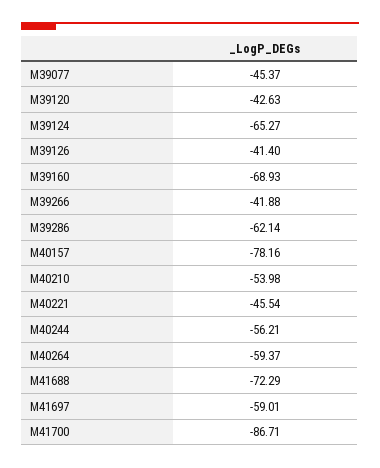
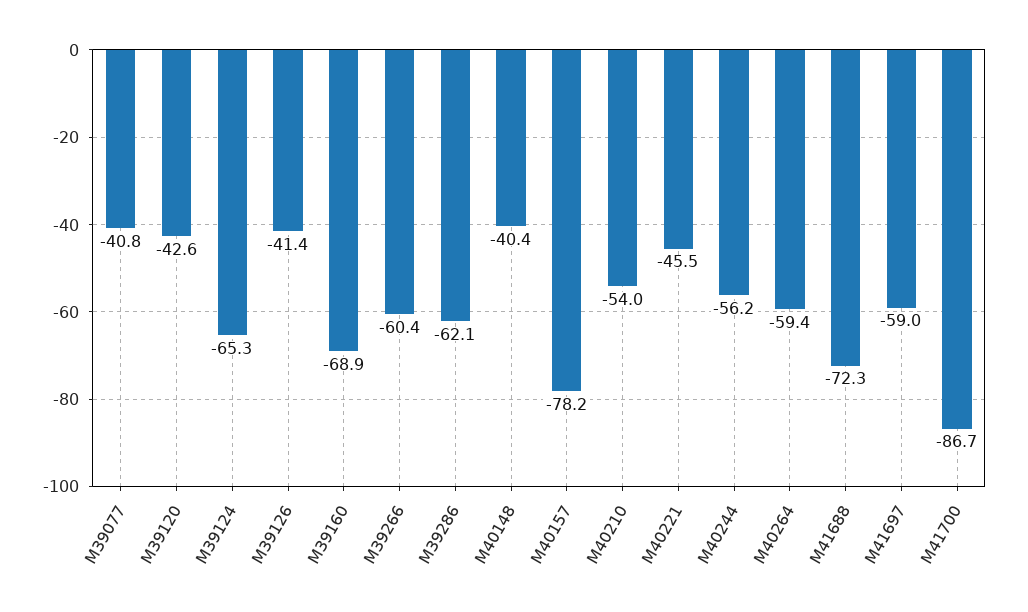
M39077: -45.37 -> -40.8
M39266: -41.88 -> -60.4
M40148: none -> -40.4

